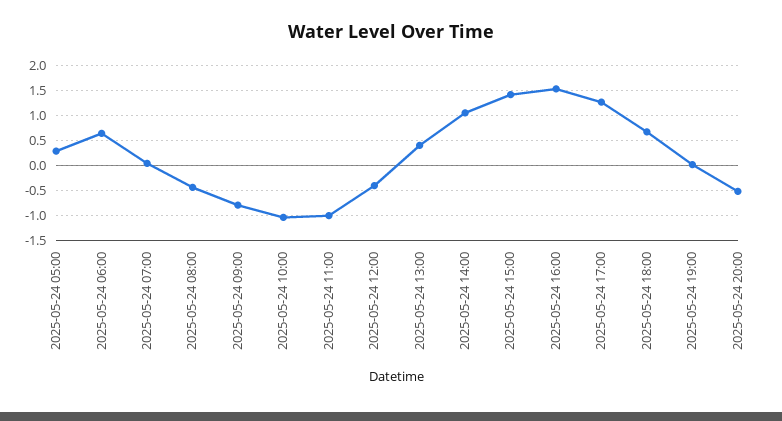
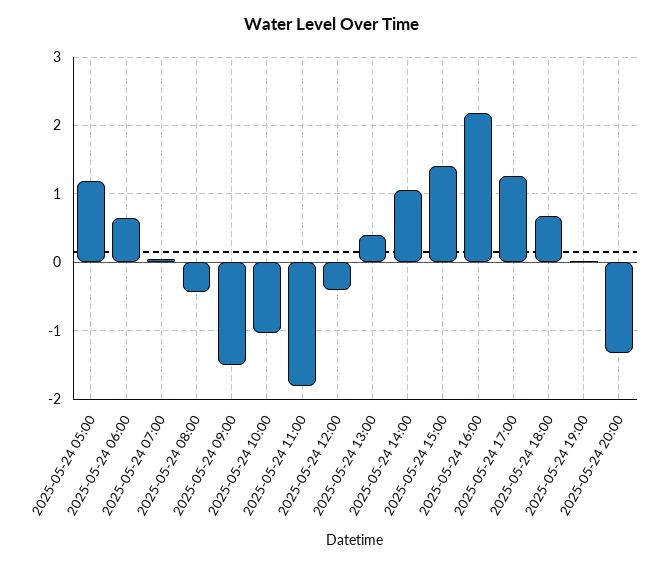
2025-05-24 05:00: 0.25 -> 1.2
2025-05-24 09:00: -0.75 -> -1.5
2025-05-24 11:00: -1 -> -1.8
2025-05-24 16:00: 1.5 -> 2.2
2025-05-24 20:00: -0.5 -> -1.3

